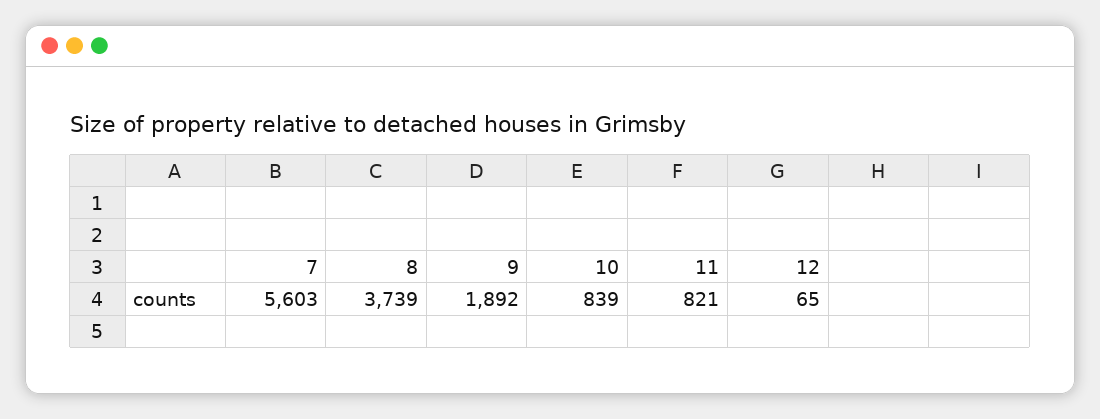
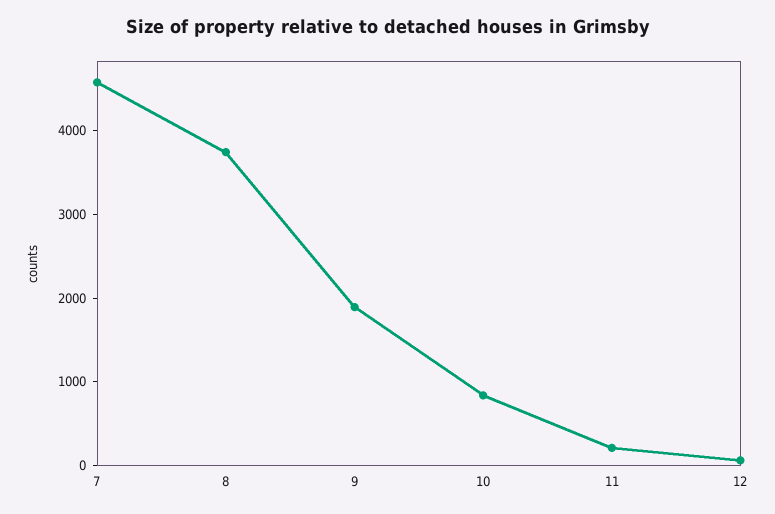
7: 5603 -> 4600
11: 821 -> 200

